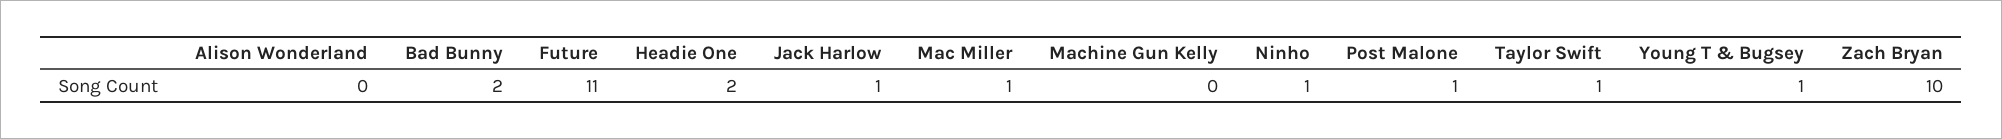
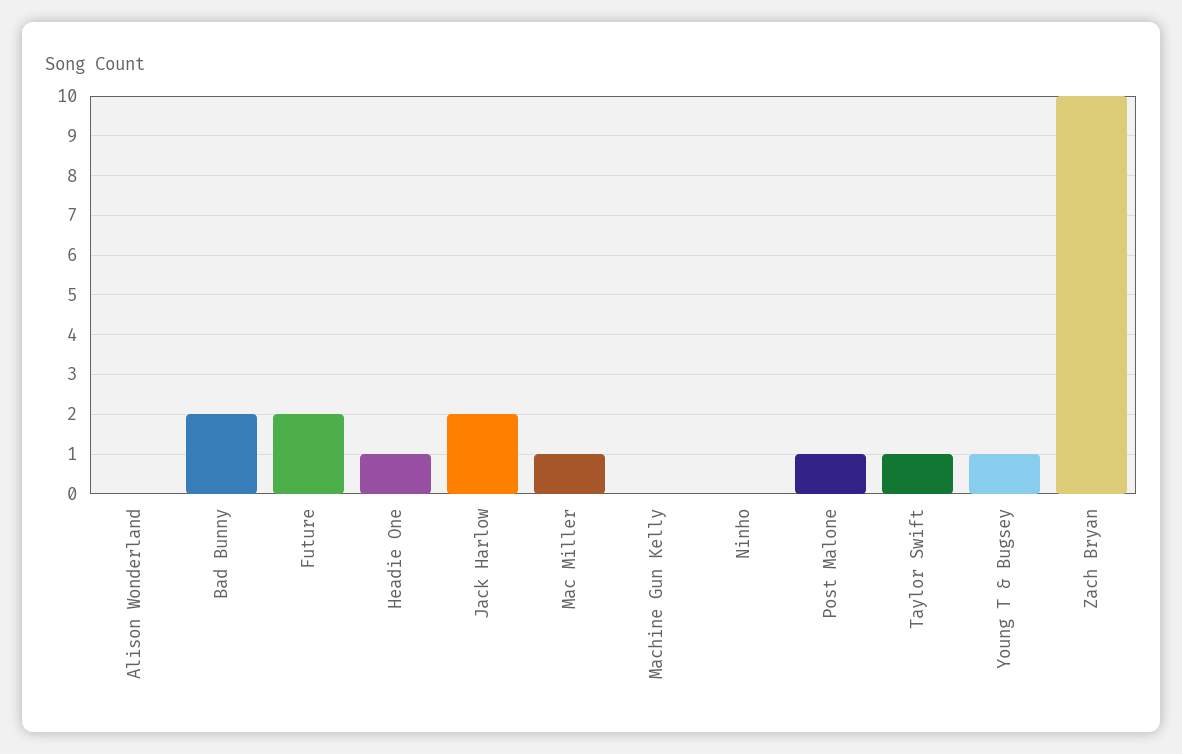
Future: 11 -> 2
Headie One: 2 -> 1
Jack Harlow: 1 -> 2
Ninho: 1 -> 0

